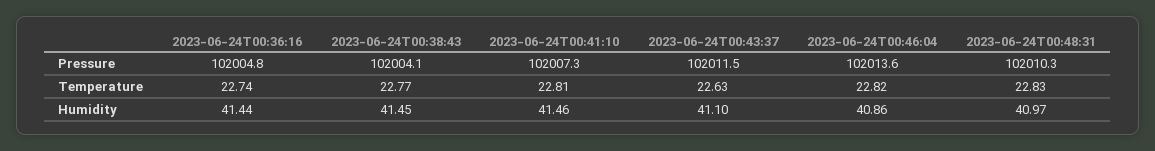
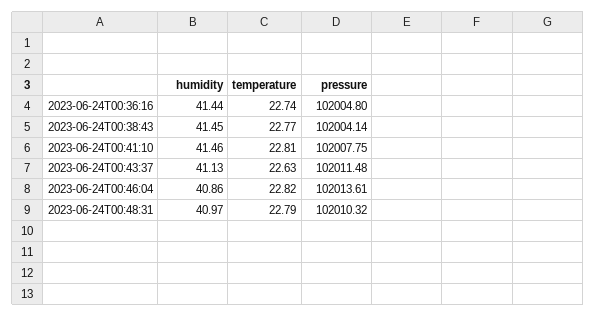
2023-06-24T00:41:10, Pressure: 102007.3 -> 102007.75
2023-06-24T00:48:31, Temperature: 22.83 -> 22.79
2023-06-24T00:43:37, Humidity: 41.1 -> 41.13

